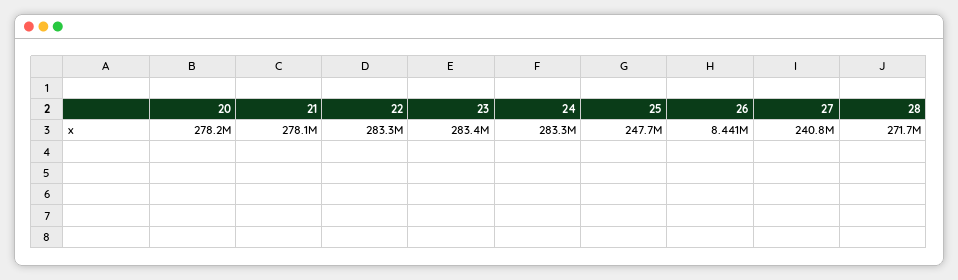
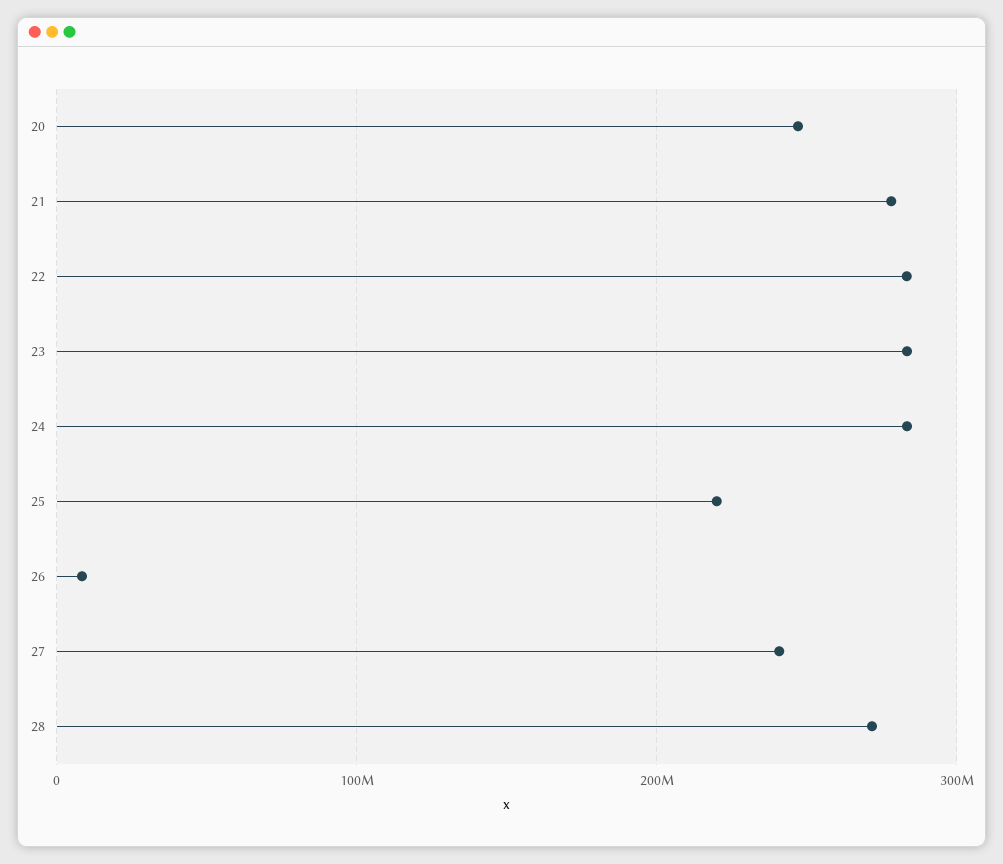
20: 278200000 -> 250000000
25: 247700000 -> 220000000

